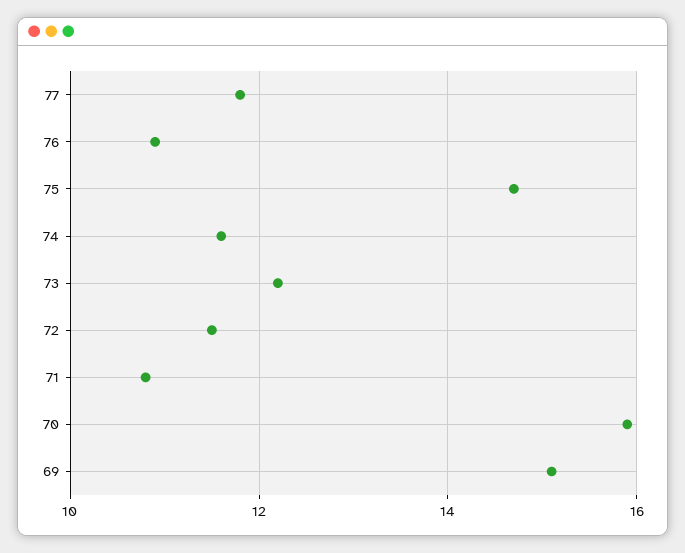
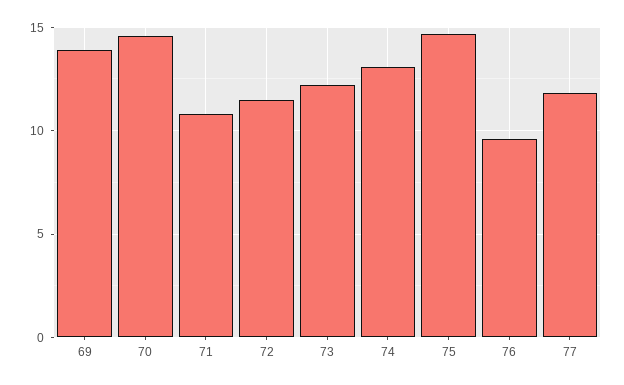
76: 11 -> 9.5
74: 11.5 -> 13
70: 16 -> 14.5
69: 15 -> 14

